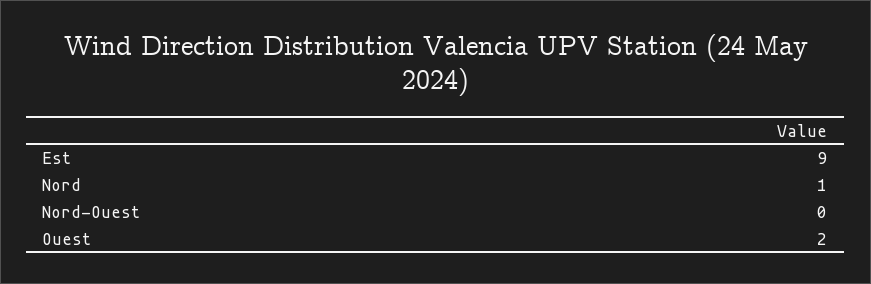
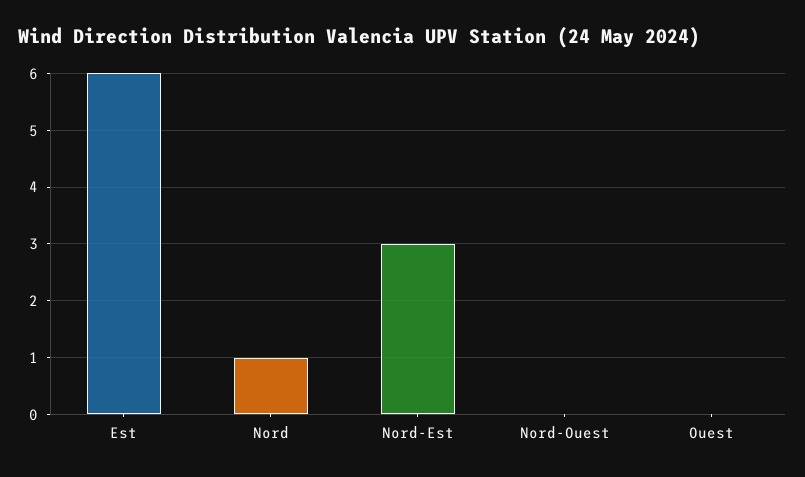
Est: 9 -> 6
Ouest: 2 -> 0
Nord-Est: none -> 3

